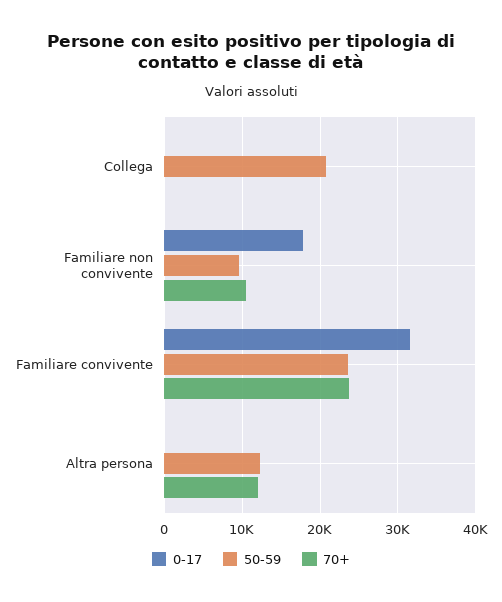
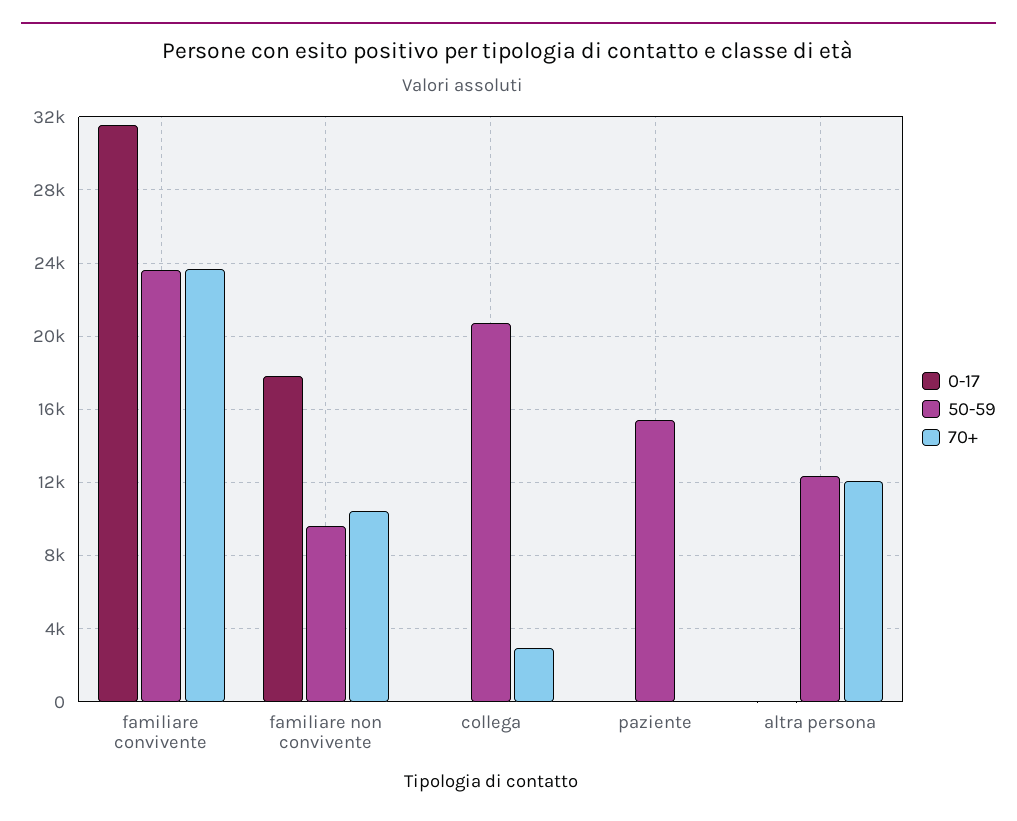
70+, Collega: 0 -> 3000
0-17, paziente: none -> 0
50-59, paziente: none -> 15500
70+, paziente: none -> 0

